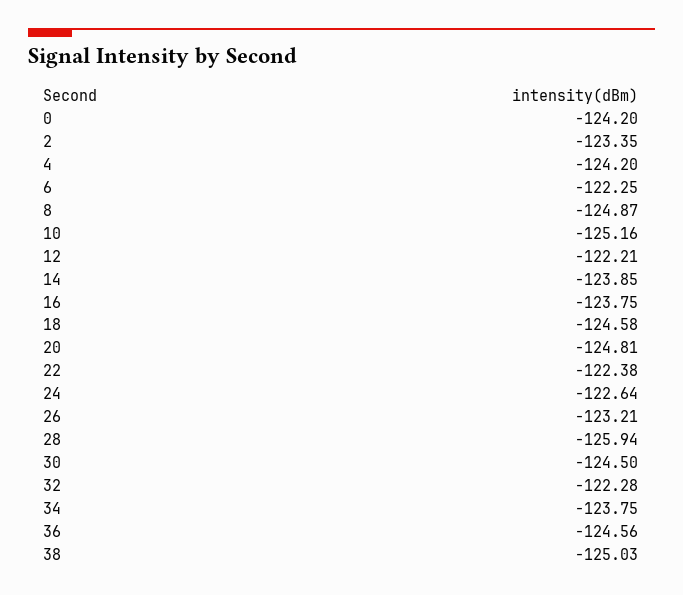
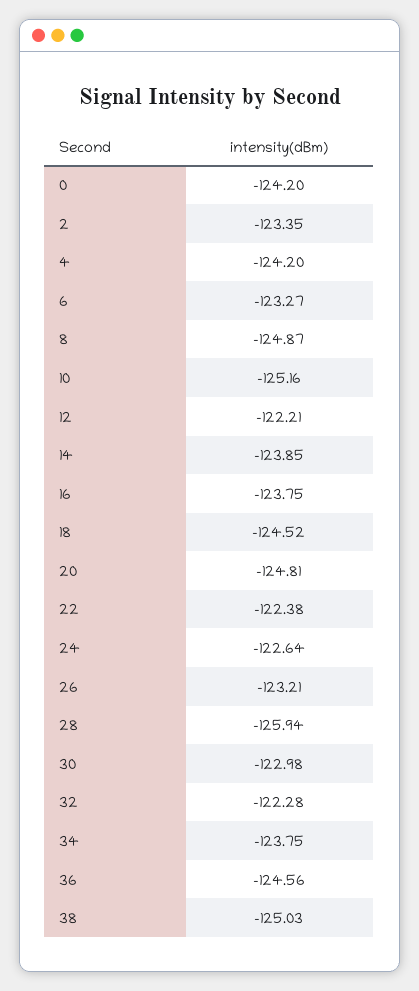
6: -122.25 -> -123.27
18: -124.58 -> -124.52
30: -124.5 -> -122.98

